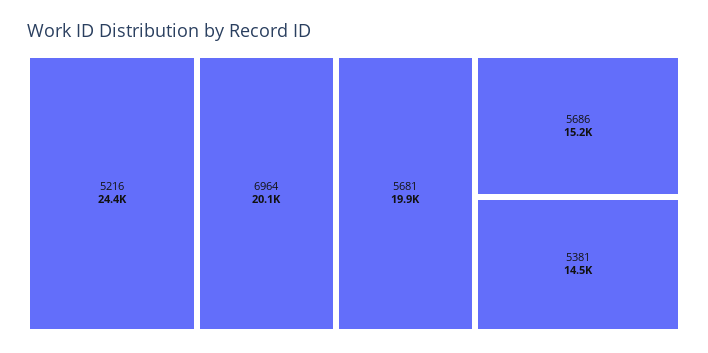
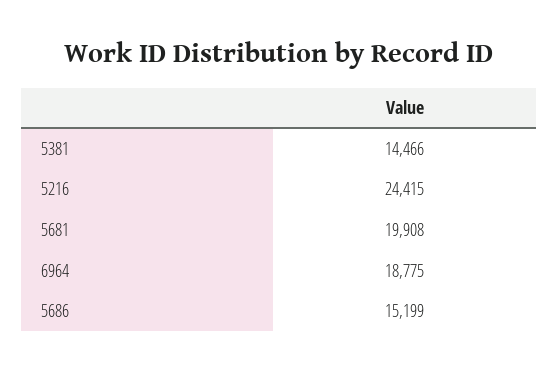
6964: 20100 -> 18775

